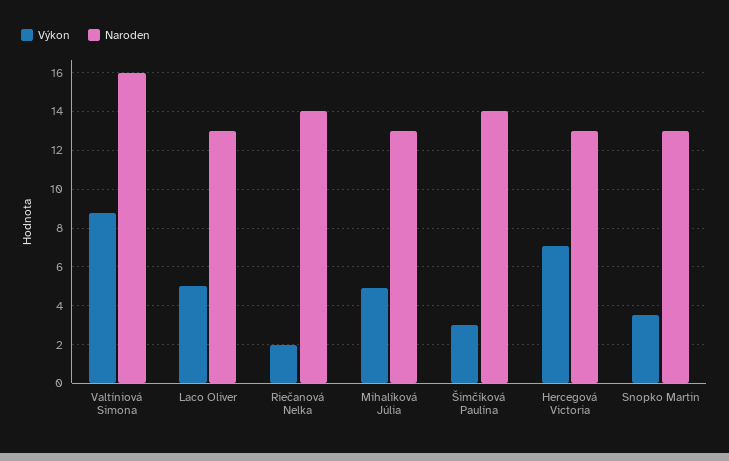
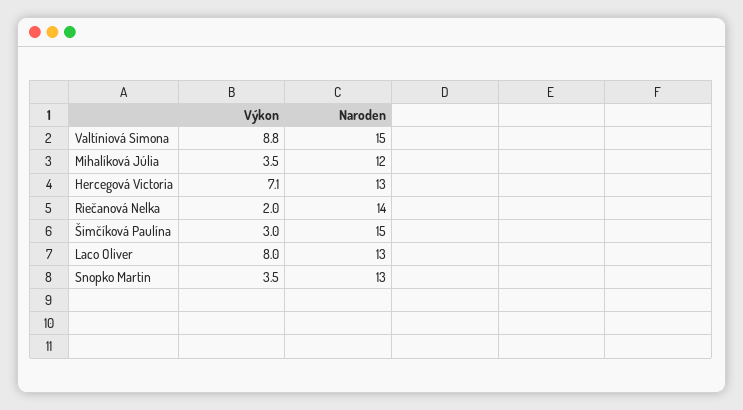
Naroden, Valtíniová Simona: 16 -> 15
Výkon, Laco Oliver: 5 -> 8
Výkon, Mihalíková Júlia: 5 -> 3.5
Naroden, Mihalíková Júlia: 13 -> 12
Naroden, Šimčíková Paulína: 14 -> 15

